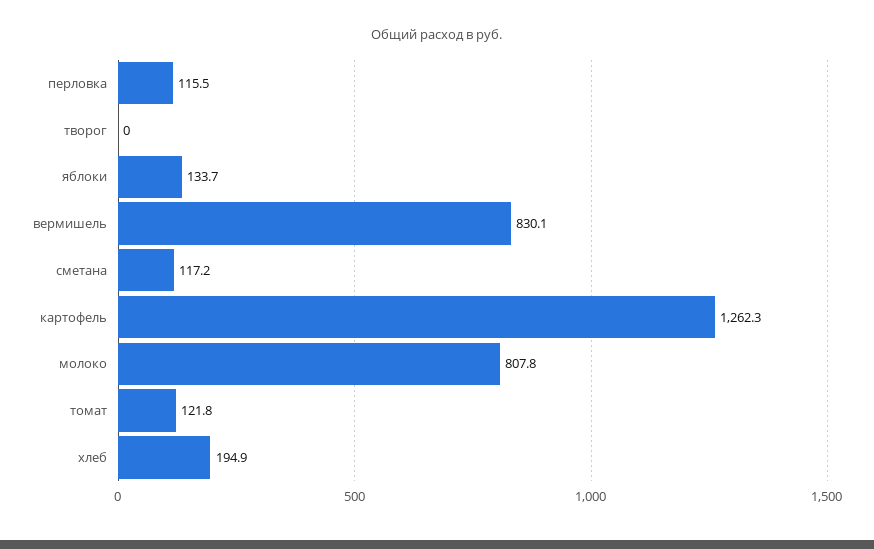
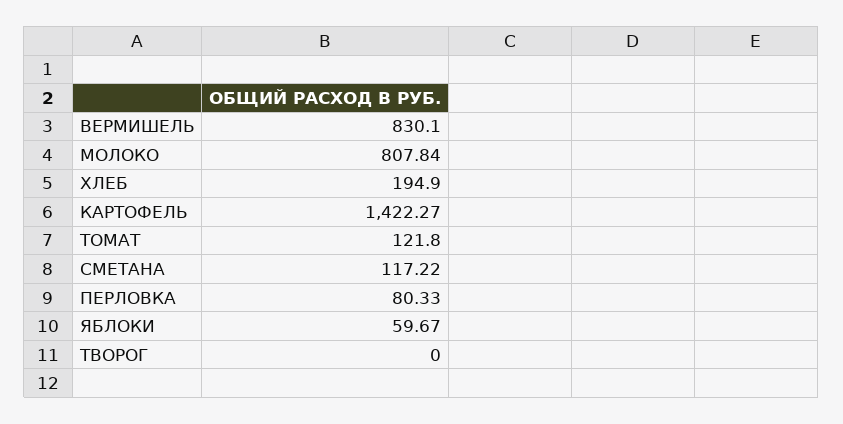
перловка: 115.5 -> 80.33
яблоки: 133.7 -> 59.67
картофель: 1262.3 -> 1422.27

